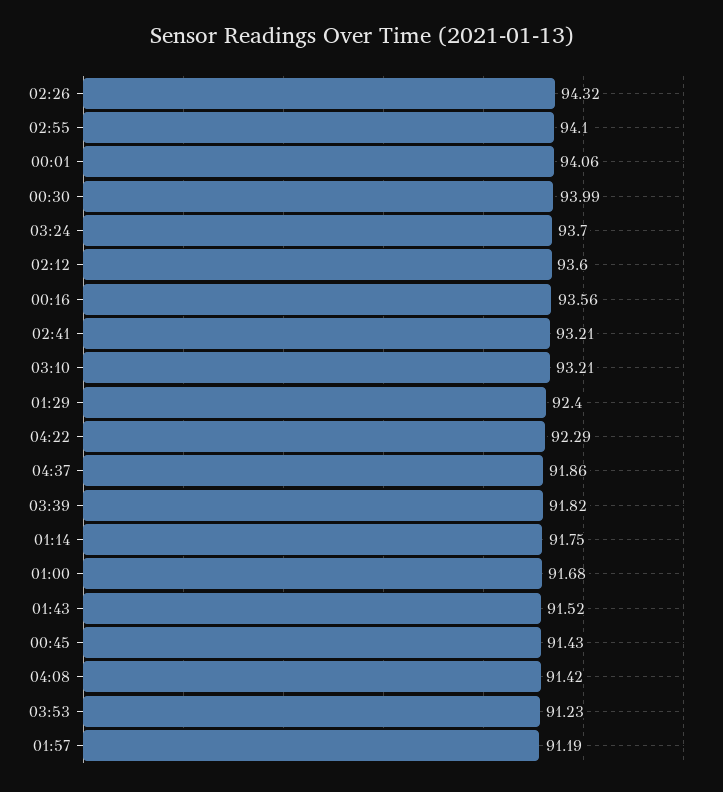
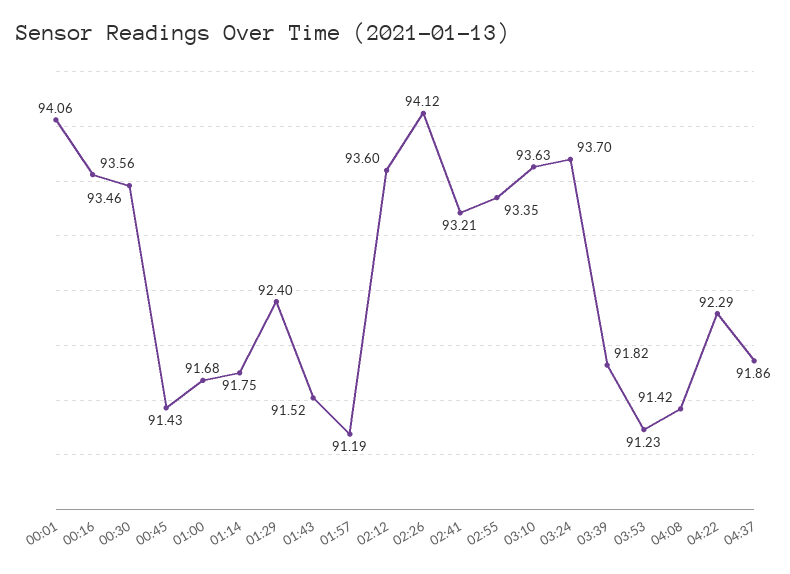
02:26: 94.32 -> 94.12
02:55: 94.1 -> 93.35
00:30: 93.99 -> 93.46
03:10: 93.21 -> 93.63

